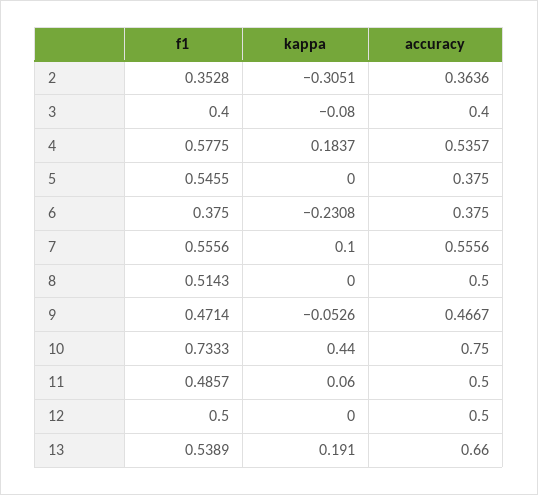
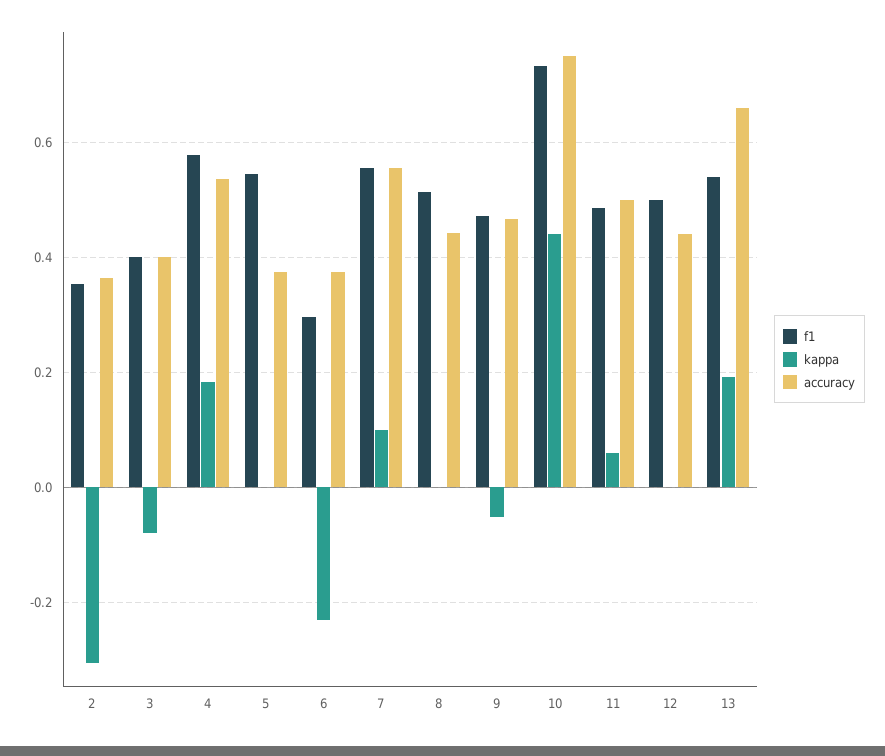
f1, 6: 0.375 -> 0.3
accuracy, 8: 0.5 -> 0.44
accuracy, 12: 0.5 -> 0.44

